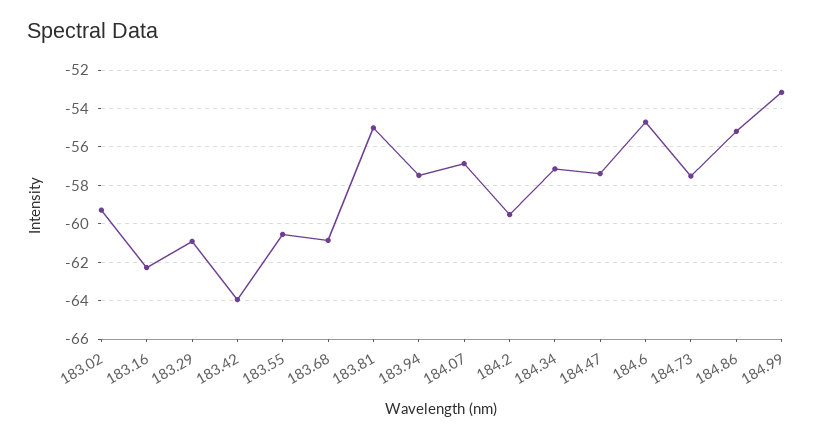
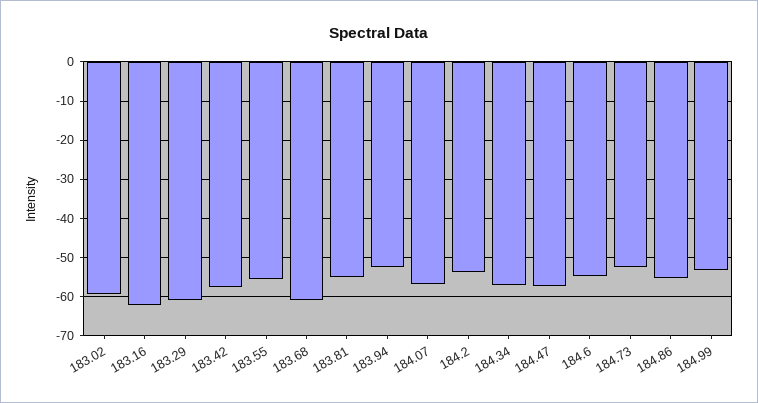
183.42: -64 -> -58
183.55: -60.5 -> -56
183.94: -57.5 -> -52
184.2: -59.5 -> -54
184.73: -57.5 -> -52

